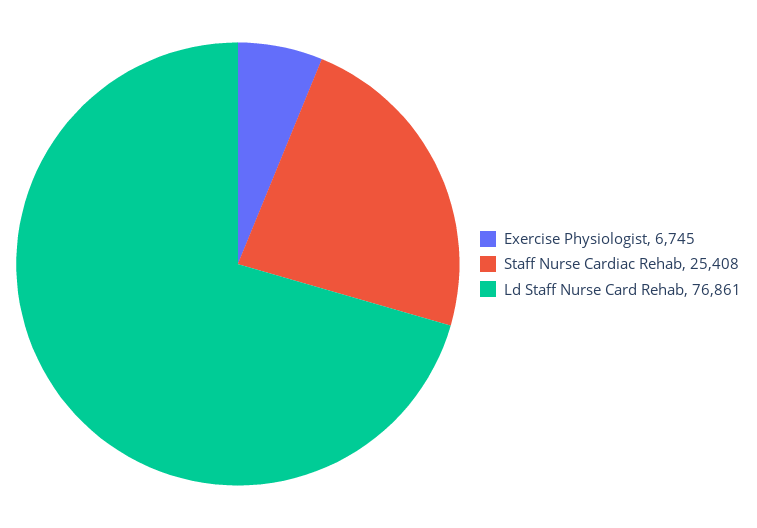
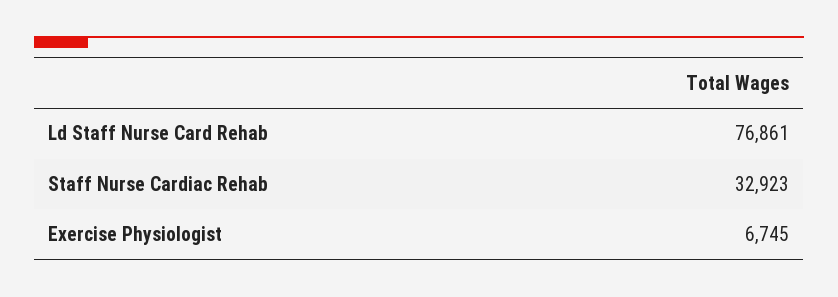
Staff Nurse Cardiac Rehab: 25408 -> 32923

